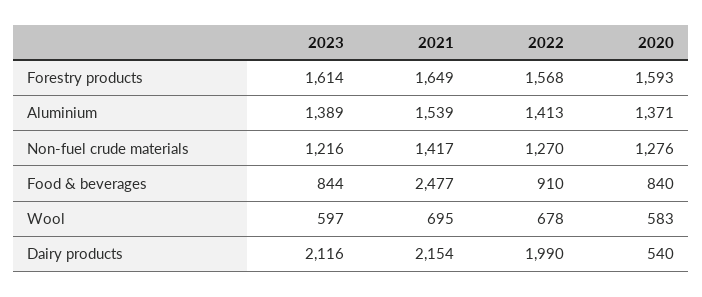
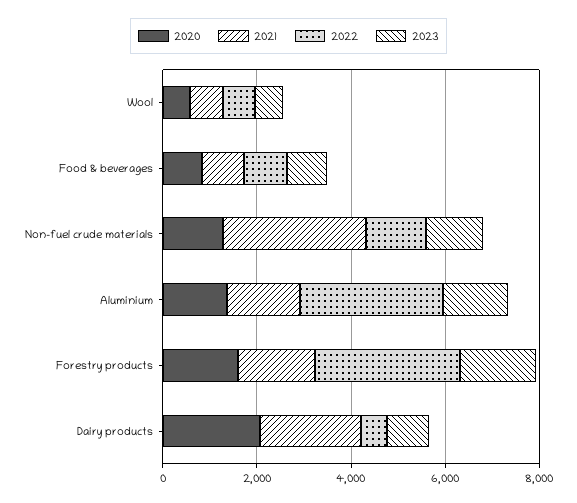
2022, Forestry products: 1568 -> 3000
2022, Aluminium: 1413 -> 3000
2021, Non-fuel crude materials: 1417 -> 3000
2021, Food & beverages: 2477 -> 1000
2023, Dairy products: 2116 -> 1000
2022, Dairy products: 1990 -> 500
2020, Dairy products: 540 -> 2000

